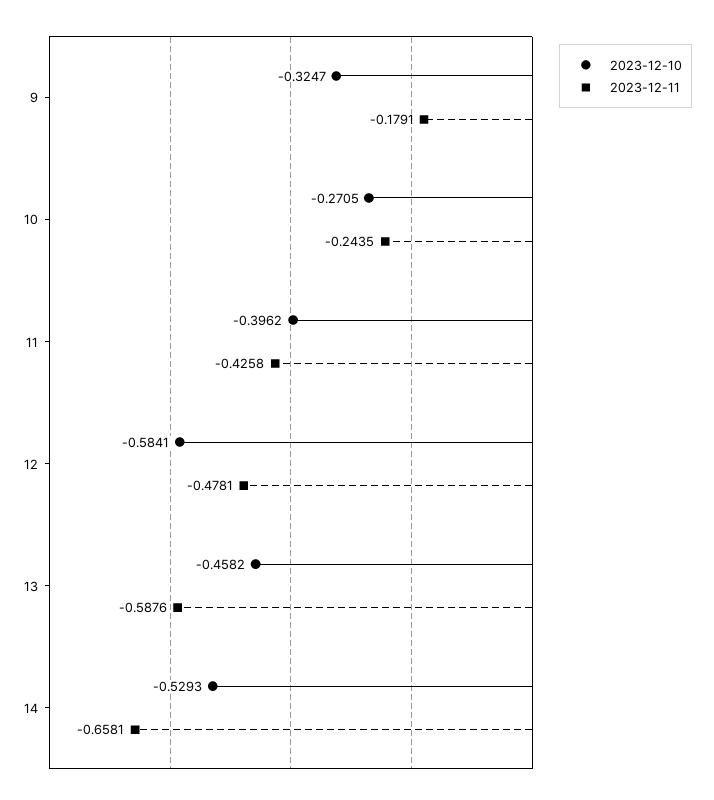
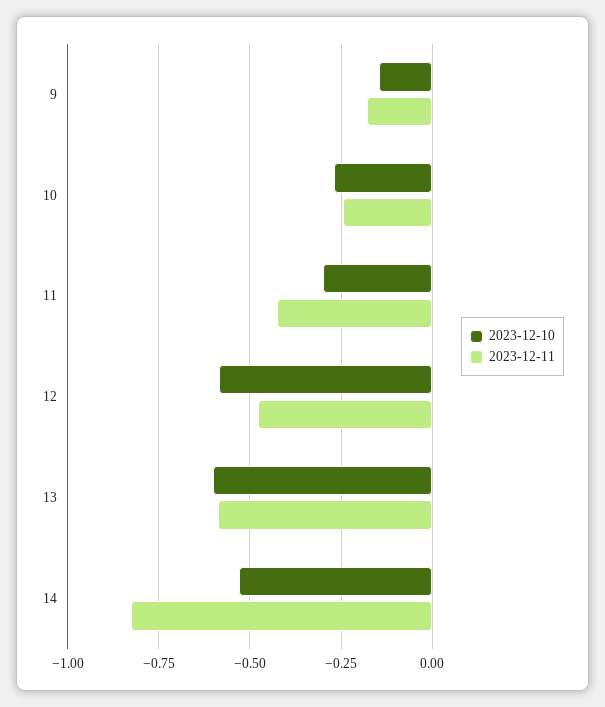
2023-12-10, 9: -0.3247 -> -0.15
2023-12-10, 11: -0.3962 -> -0.3
2023-12-10, 13: -0.4582 -> -0.6
2023-12-11, 14: -0.6581 -> -0.825

